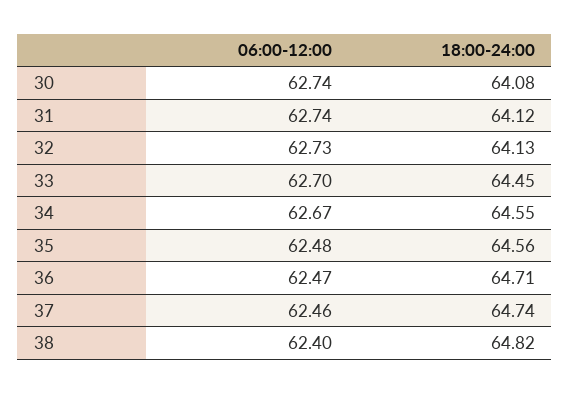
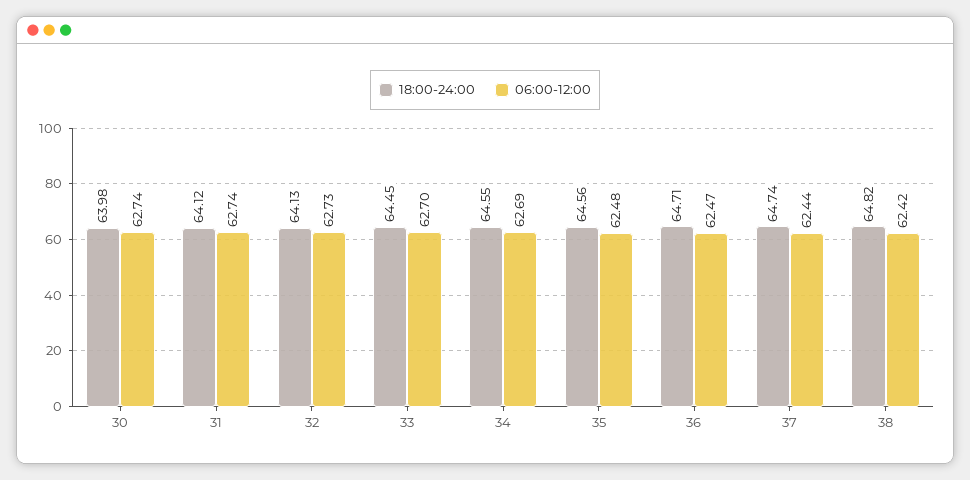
18:00-24:00, 30: 64.08 -> 63.98
06:00-12:00, 34: 62.67 -> 62.69
06:00-12:00, 37: 62.46 -> 62.44
06:00-12:00, 38: 62.4 -> 62.42

